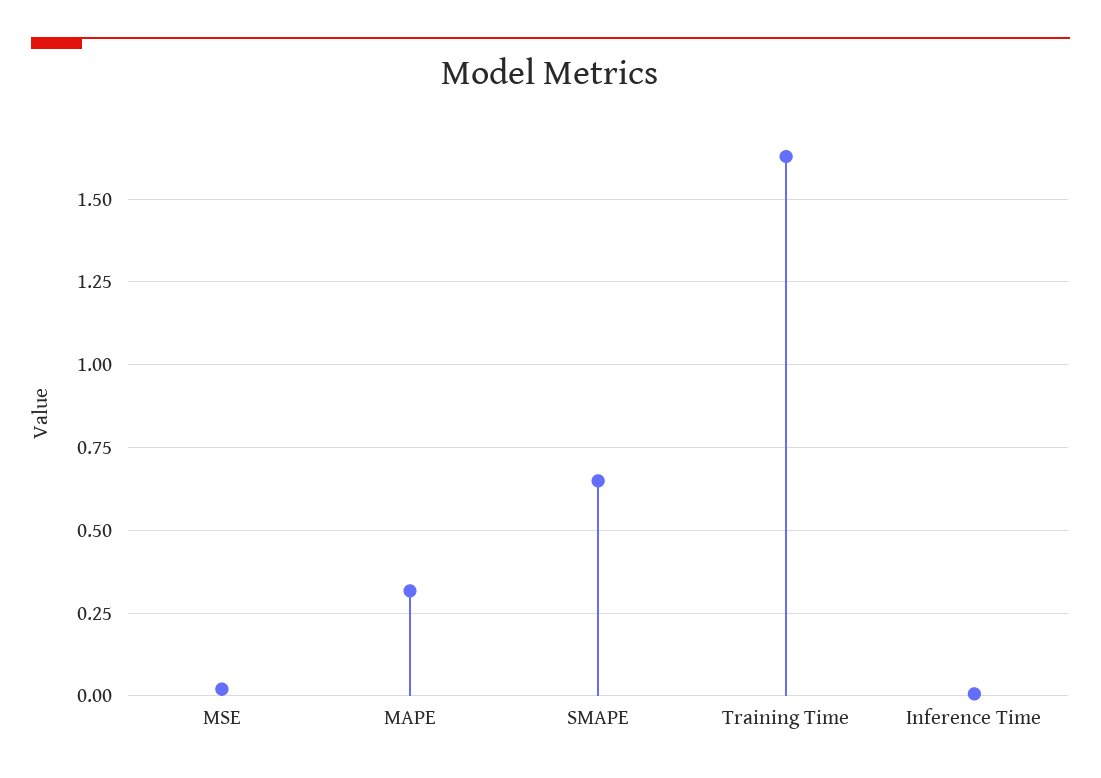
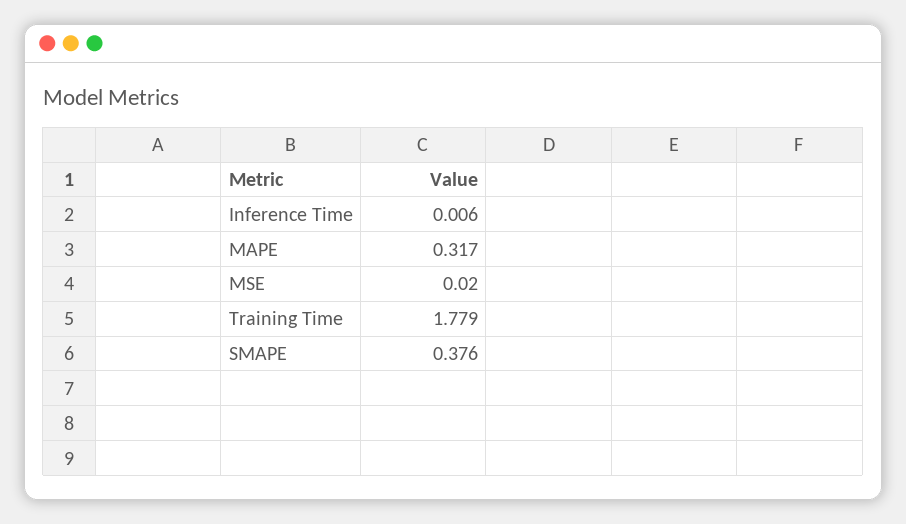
SMAPE: 0.65 -> 0.376
Training Time: 1.625 -> 1.779

